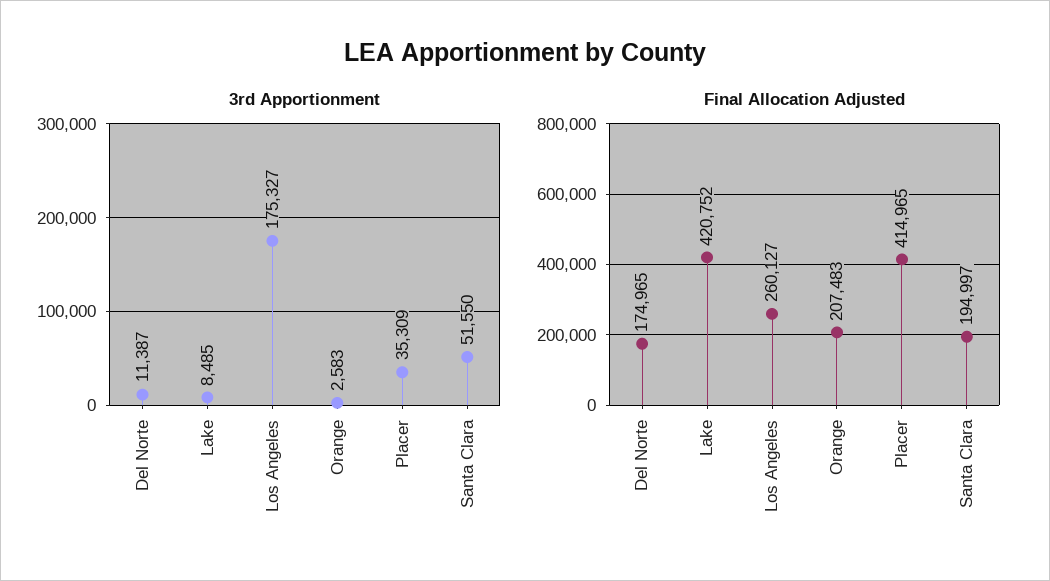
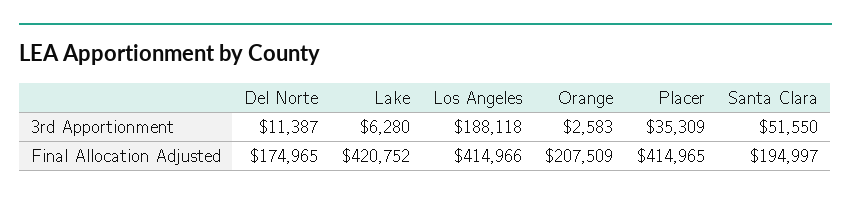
3rd Apportionment, Lake: 8485 -> 6280
3rd Apportionment, Los Angeles: 175327 -> 188118
Final Allocation Adjusted, Los Angeles: 260127 -> 414966
Final Allocation Adjusted, Orange: 207483 -> 207509

